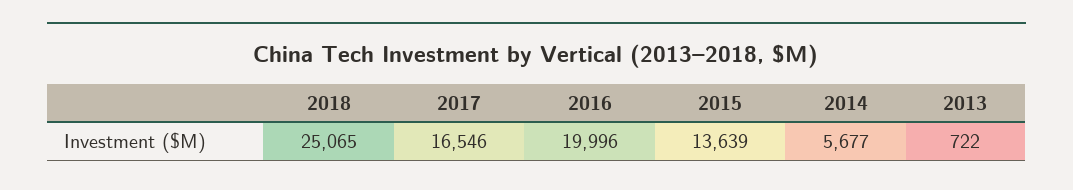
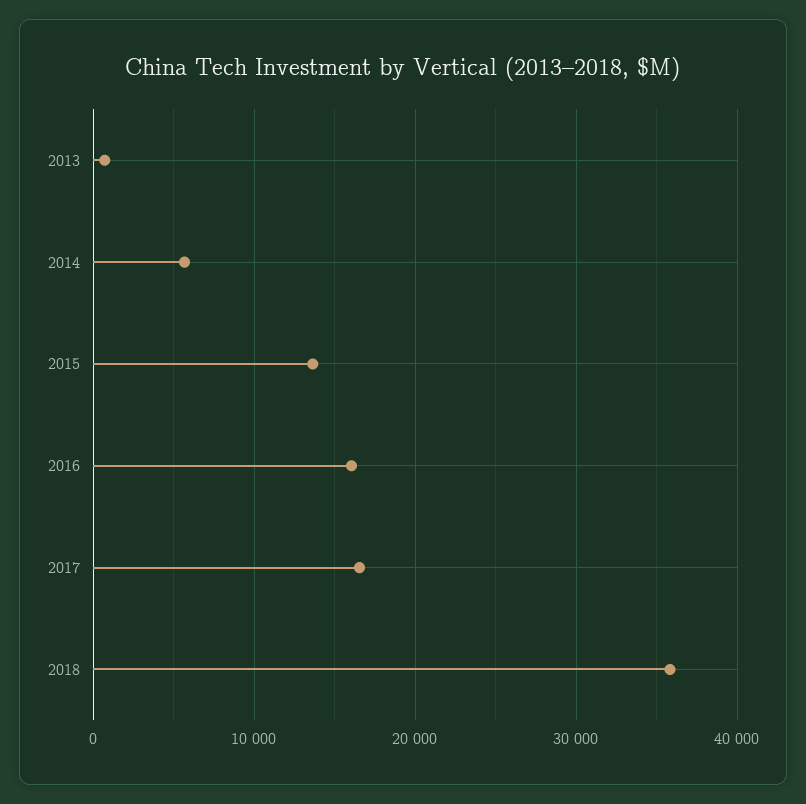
2018: 25065 -> 36000
2016: 19996 -> 16000

